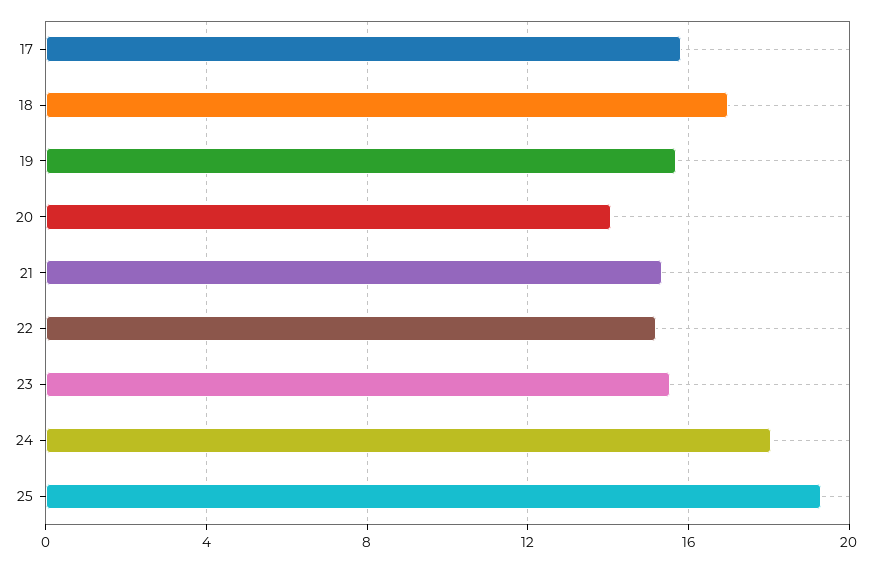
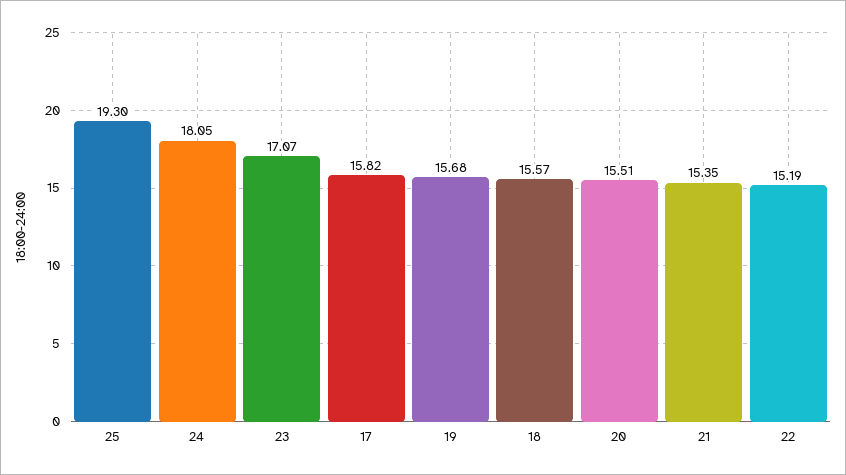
18: 17 -> 15.57
20: 14 -> 15.51
23: 15.5 -> 17.07

